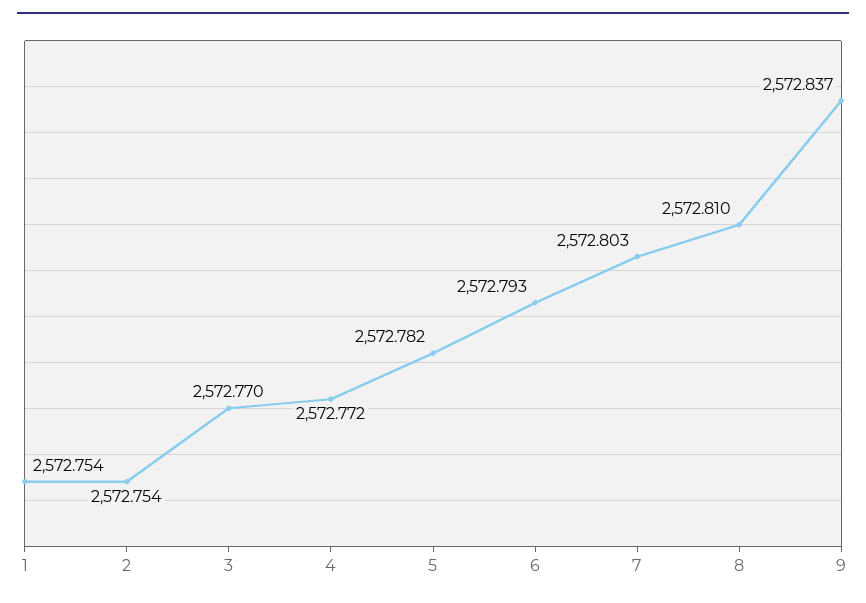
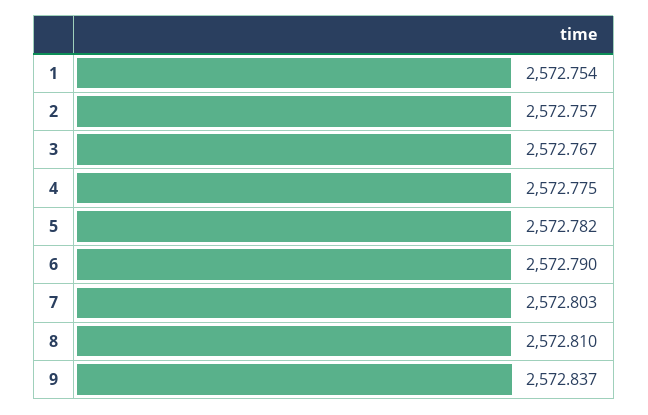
2: 2572.754 -> 2572.757
3: 2572.77 -> 2572.767
4: 2572.772 -> 2572.775
6: 2572.793 -> 2572.79

